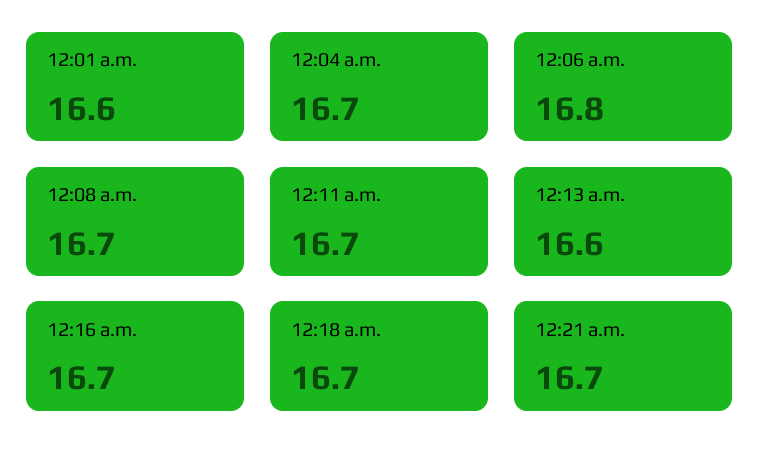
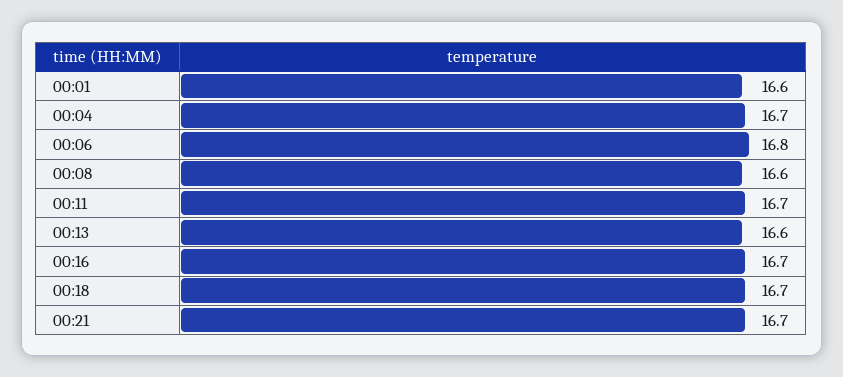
12:08 a.m.: 16.7 -> 16.6

